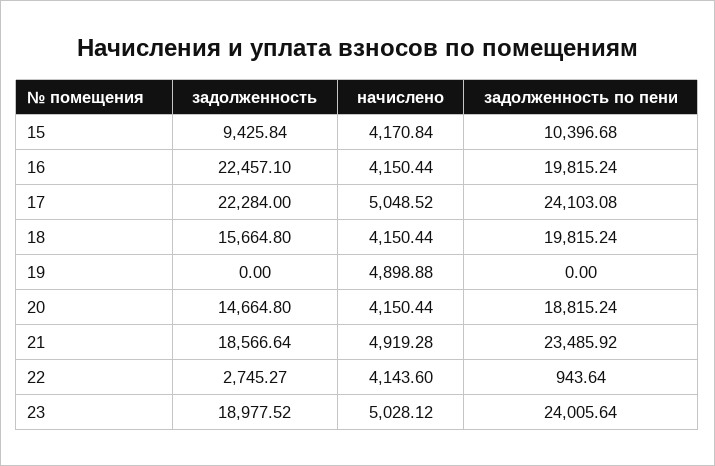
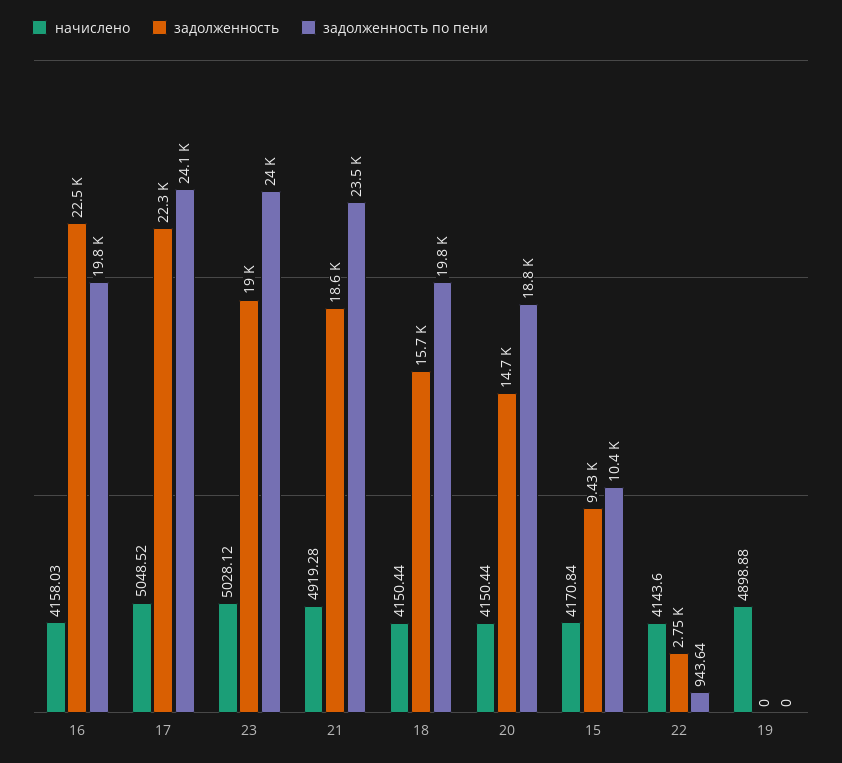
начислено, 16: 4150.44 -> 4158.03

